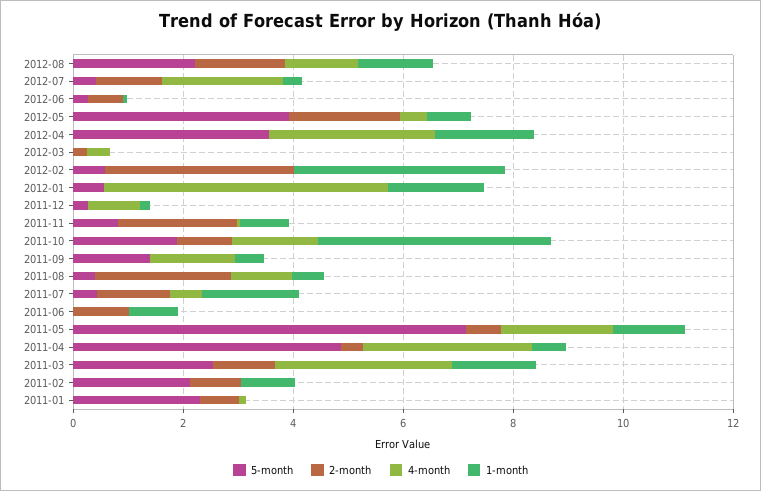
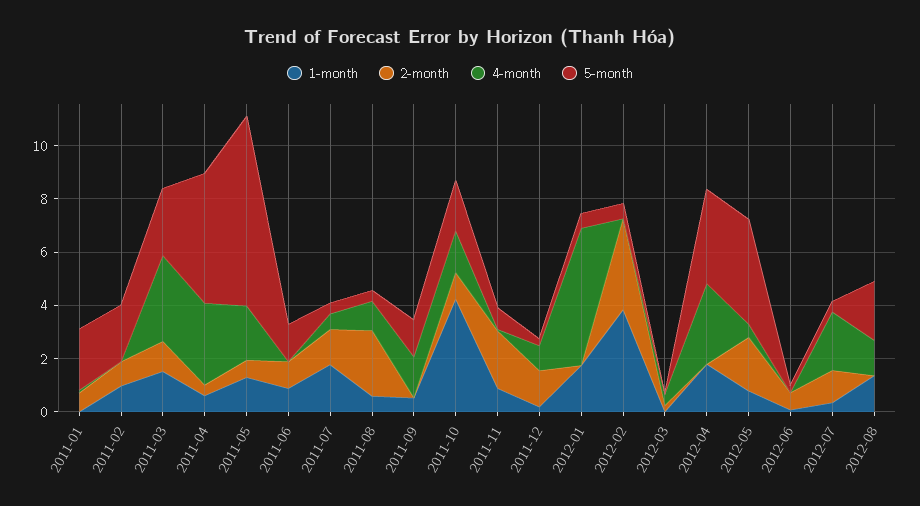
2-month, 2012-08: 1.5 -> 0
2-month, 2011-12: 0 -> 1.5
5-month, 2011-06: 0 -> 1.5

